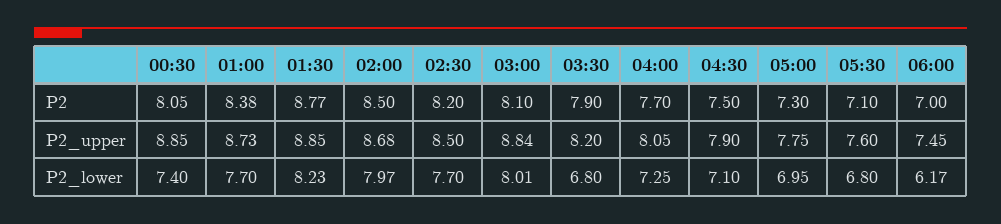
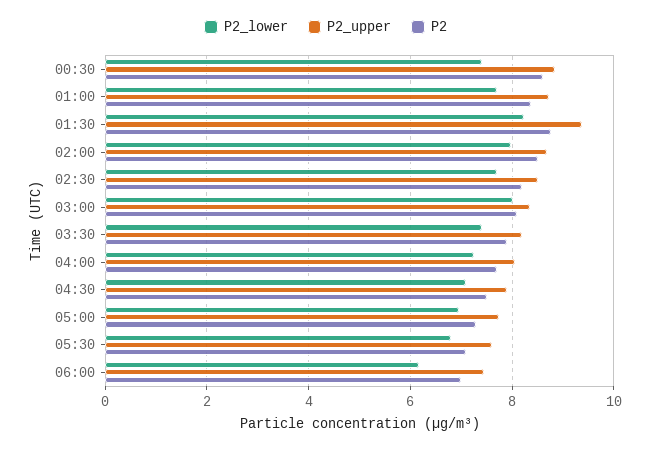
P2, 00:30: 8.05 -> 8.6
P2_upper, 01:30: 8.85 -> 9.4
P2_upper, 03:00: 8.84 -> 8.4
P2_lower, 03:30: 6.8 -> 7.4

